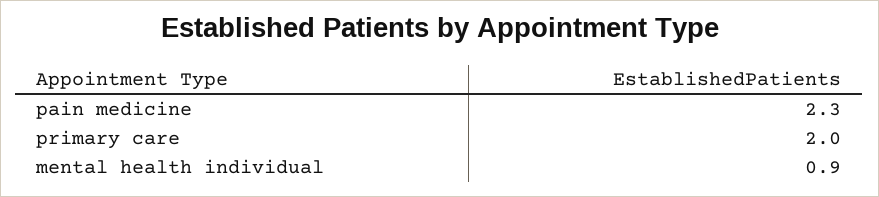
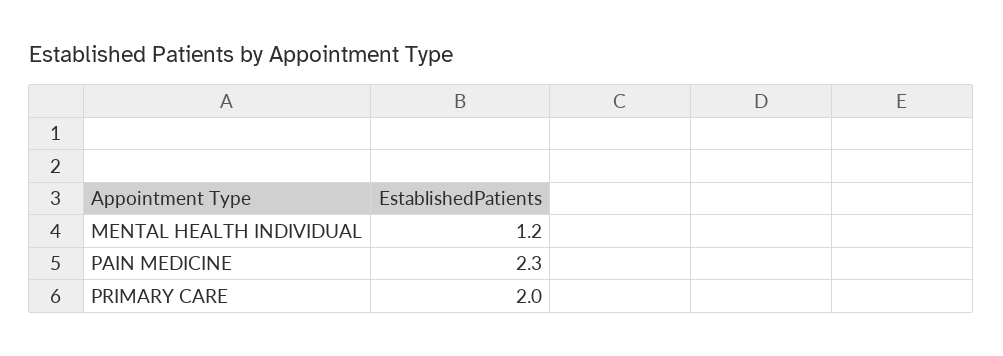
mental health individual: 0.9 -> 1.2

